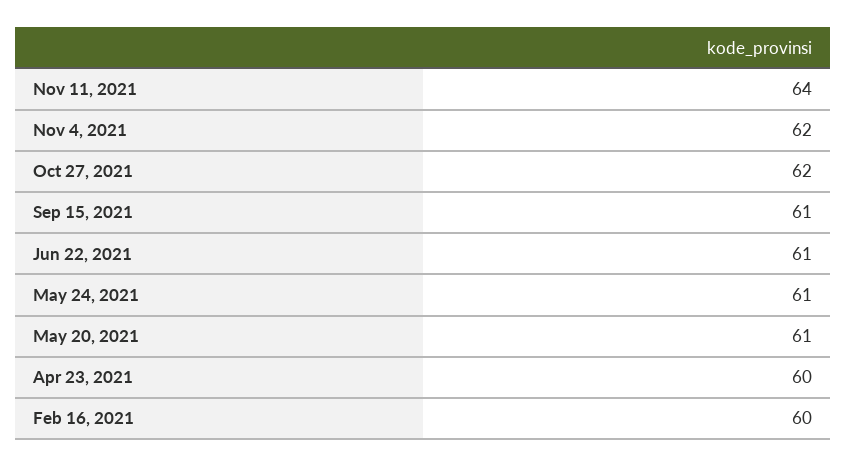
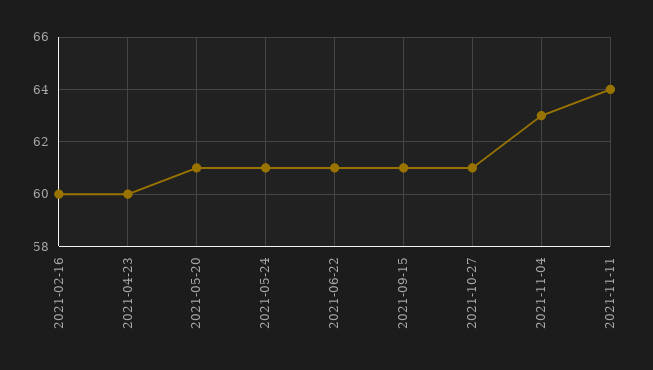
Nov 4, 2021: 62 -> 63
Oct 27, 2021: 62 -> 61

